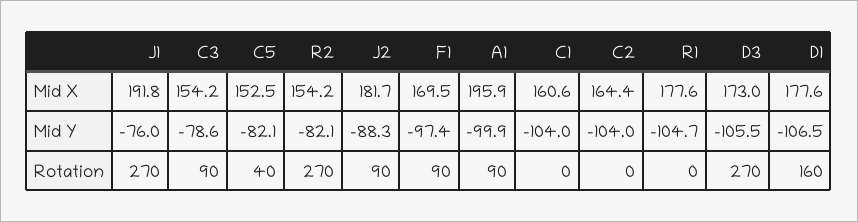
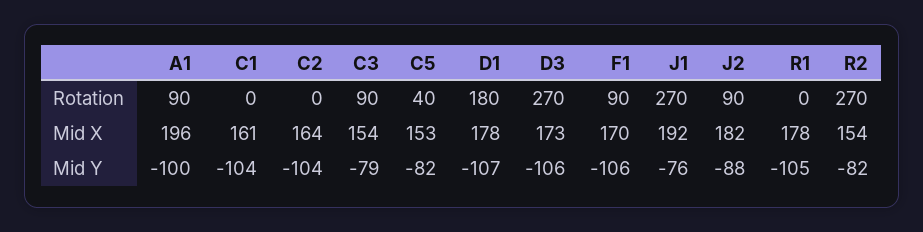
F1, Mid Y: -97.4 -> -106
D1, Rotation: 160 -> 180

